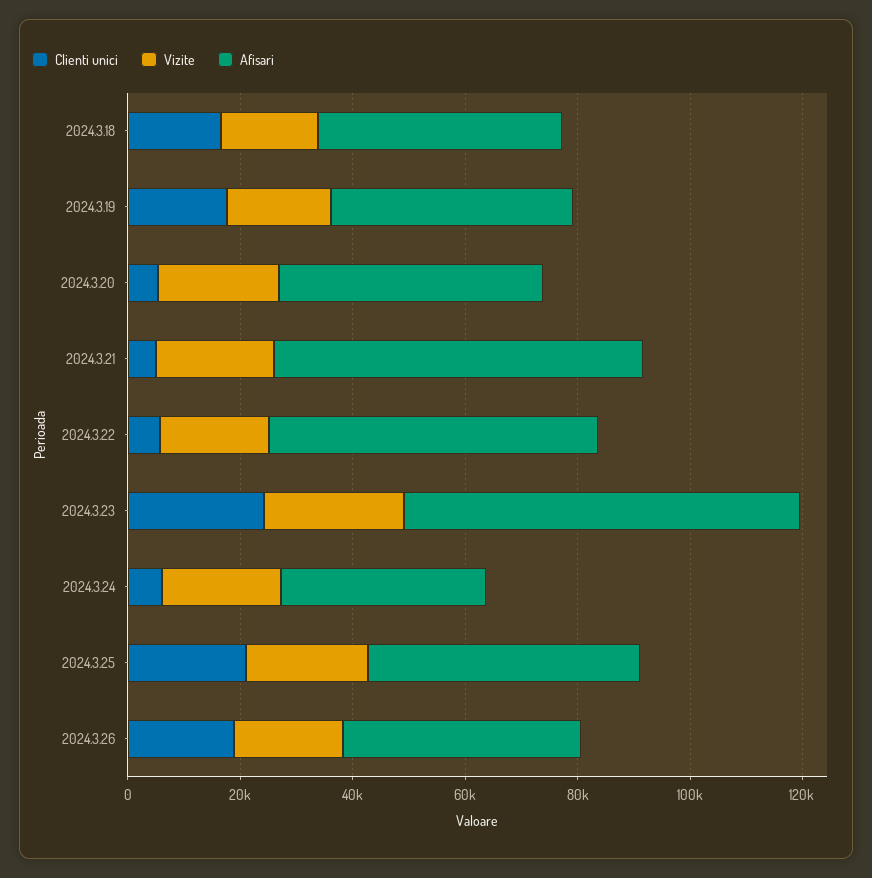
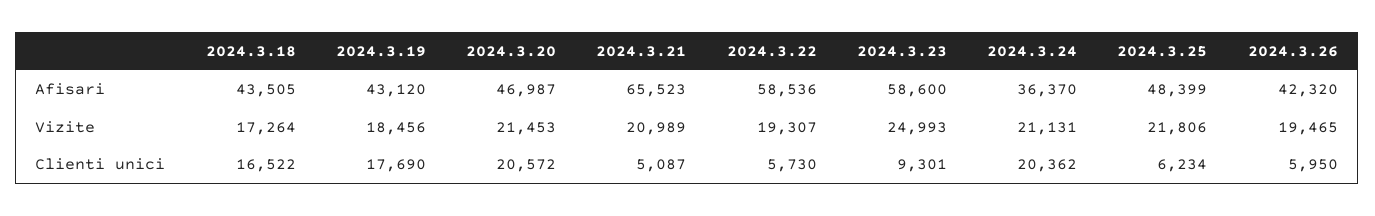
Clienti unici, 2024.3.20: 5000 -> 20572
Clienti unici, 2024.3.23: 25000 -> 9301
Afisari, 2024.3.23: 70000 -> 58600
Clienti unici, 2024.3.24: 5000 -> 20362
Clienti unici, 2024.3.25: 20000 -> 6234
Clienti unici, 2024.3.26: 20000 -> 5950

